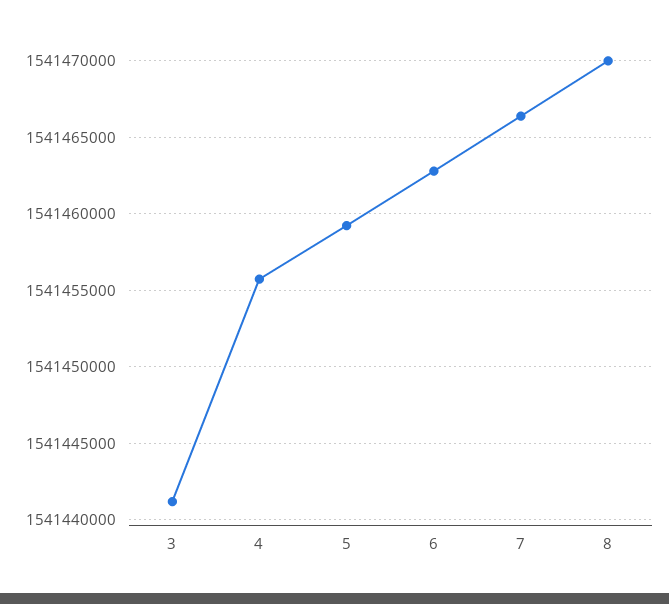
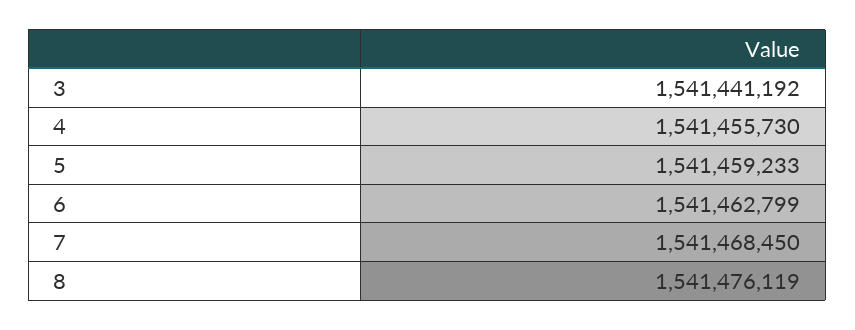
7: 1541466500 -> 1541468450
8: 1541470000 -> 1541476119

